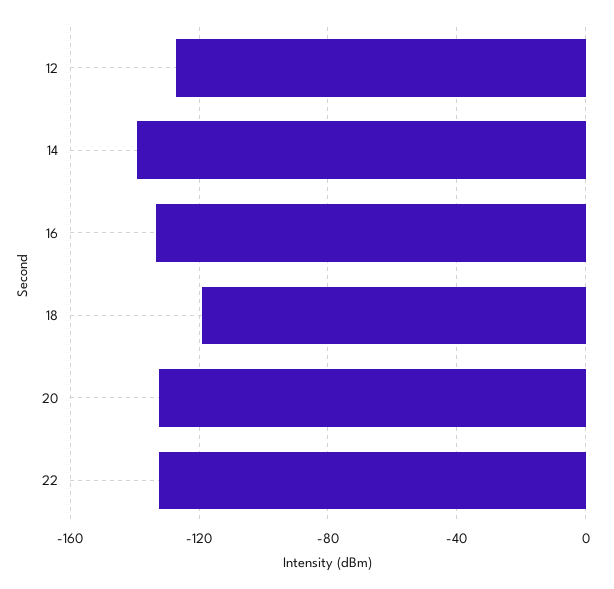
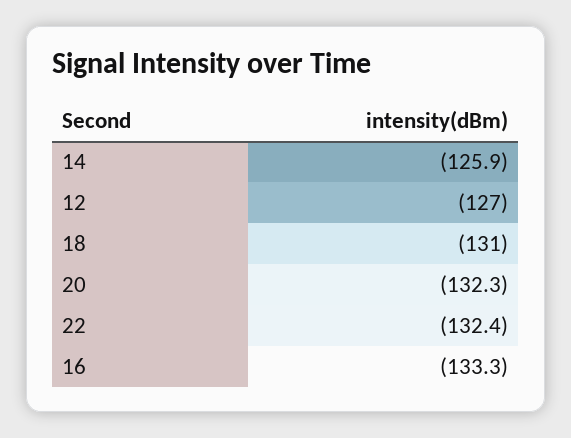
14: -140 -> -125.9
18: -120 -> -131

